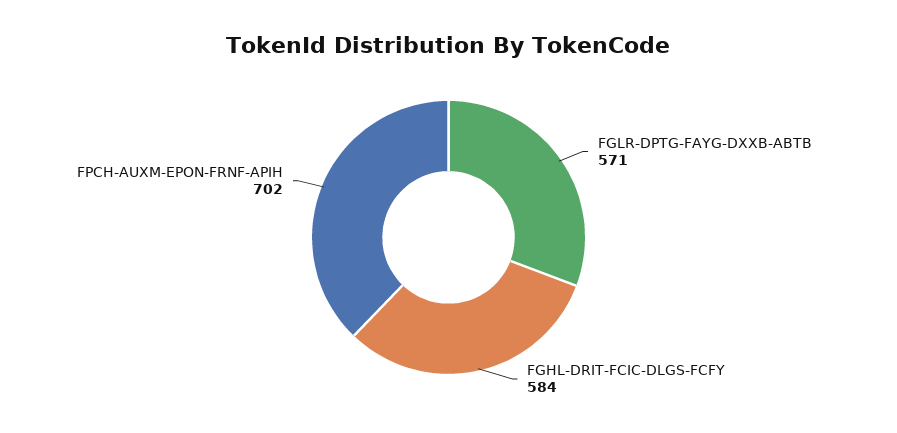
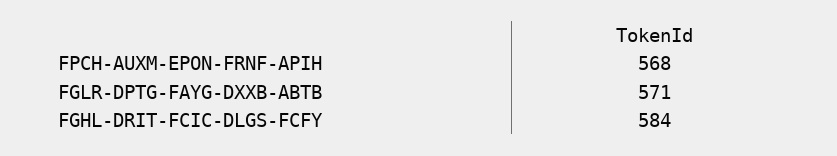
FPCH-AUXM-EPON-FRNF-APIH: 702 -> 568

